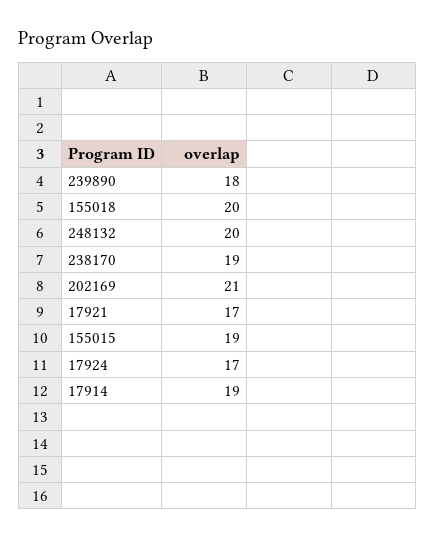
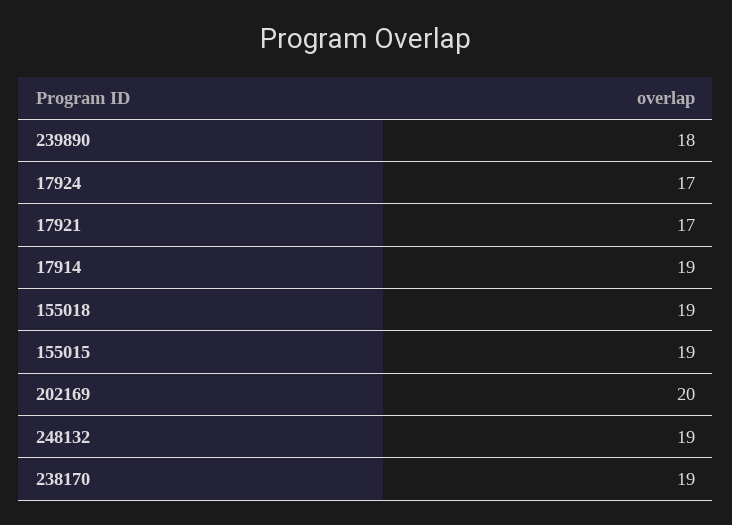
155018: 20 -> 19
248132: 20 -> 19
202169: 21 -> 20

